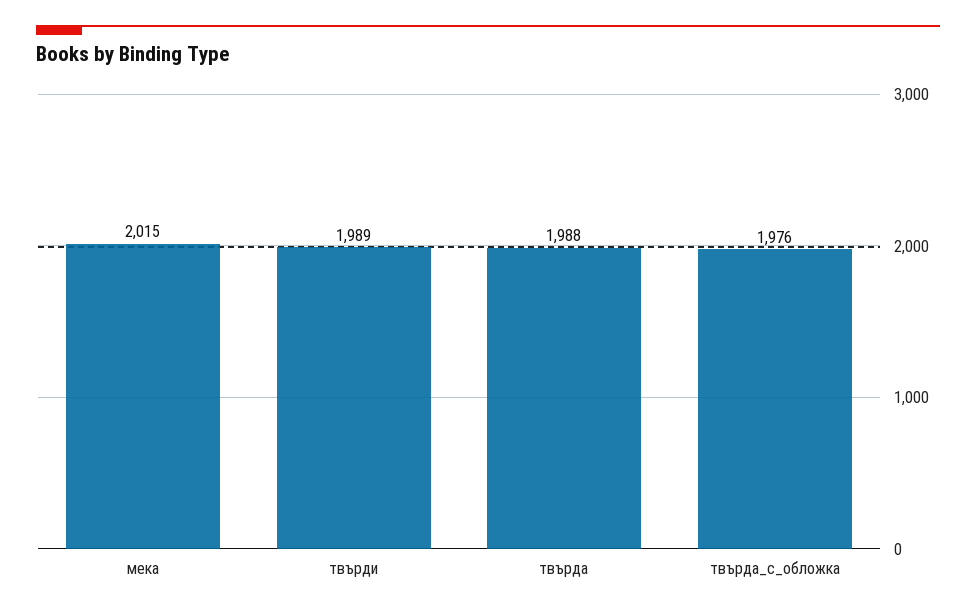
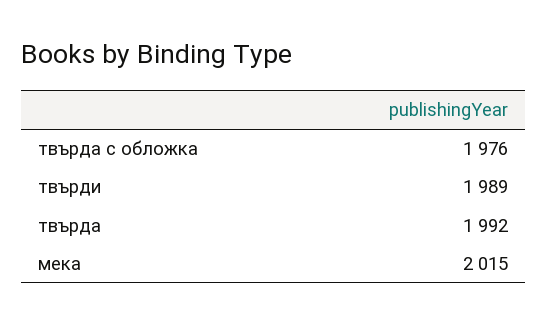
твърда: 1988 -> 1992

